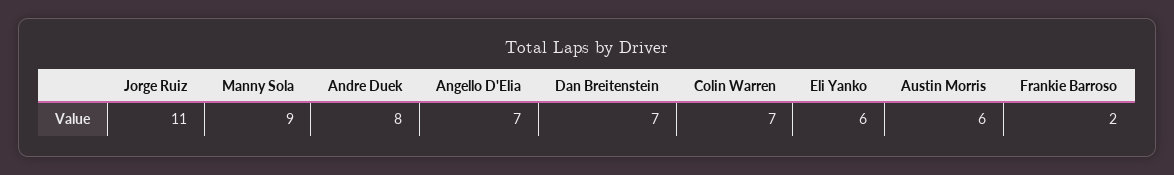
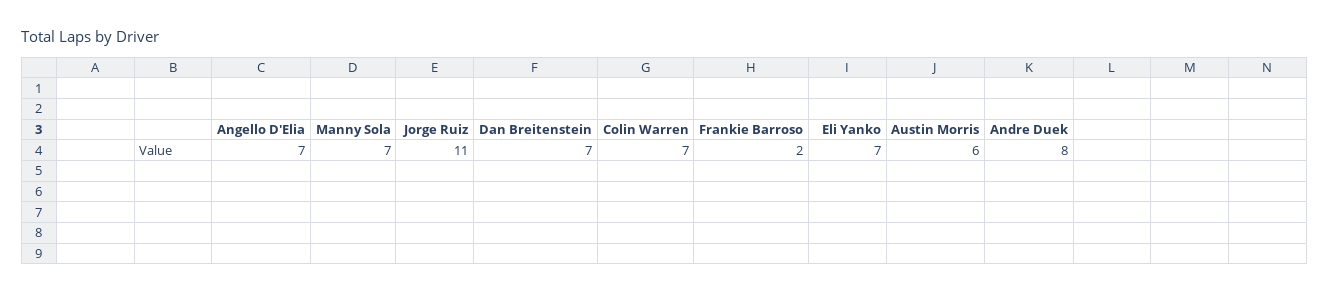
Manny Sola: 9 -> 7
Eli Yanko: 6 -> 7

